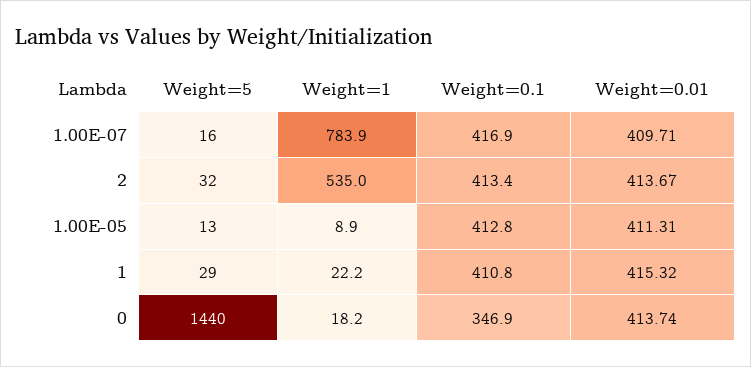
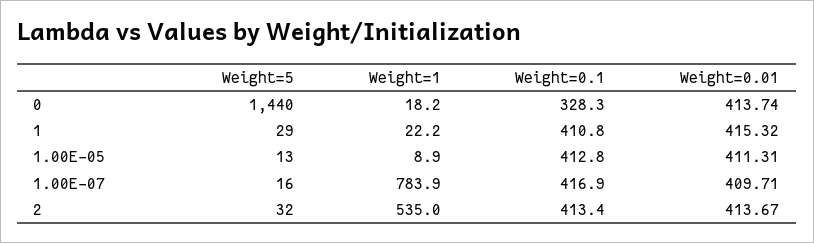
Weight=0.1, 0: 346.9 -> 328.3

